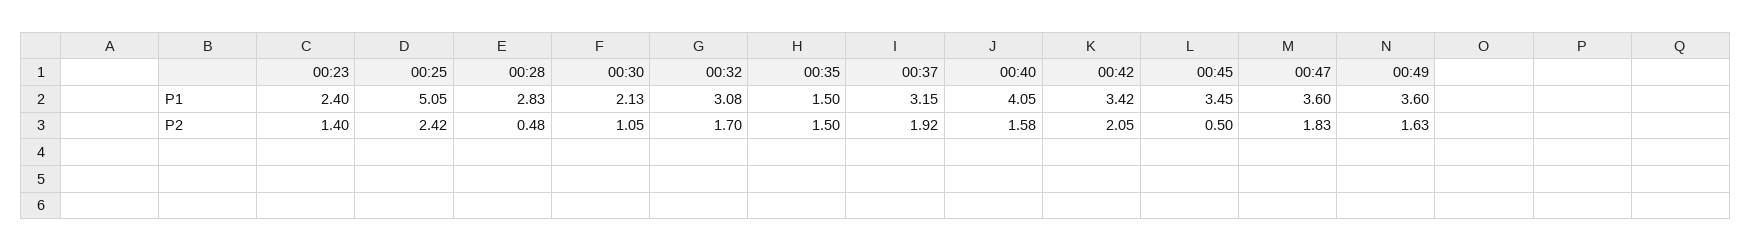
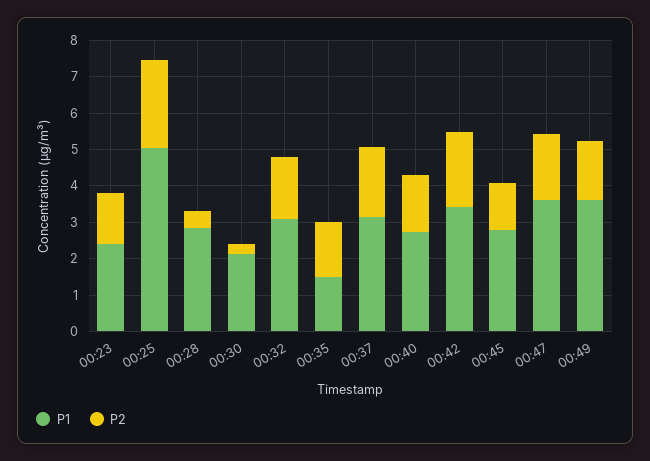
P1, 00:40: 4.05 -> 2.75
P1, 00:45: 3.45 -> 2.75
P2, 00:30: 1.05 -> 0.25
P2, 00:45: 0.5 -> 1.25

